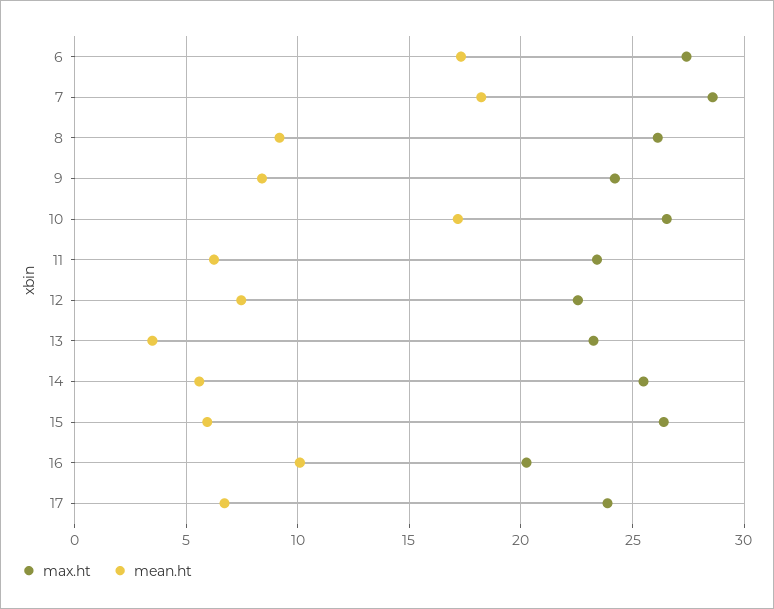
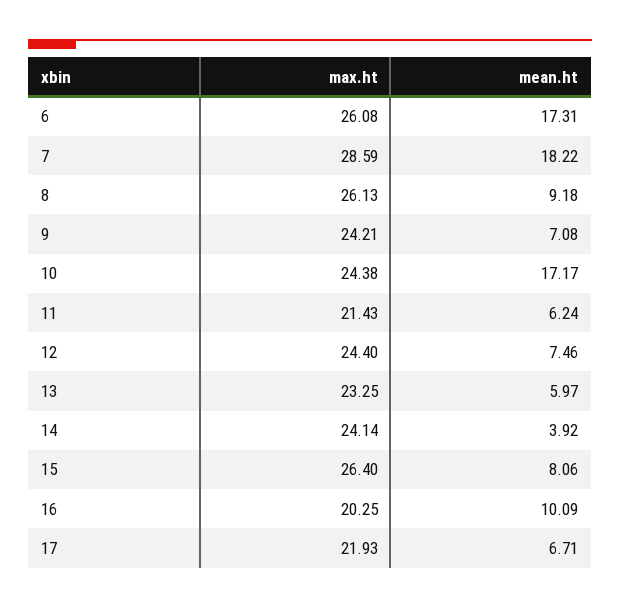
max.ht, 6: 27.5 -> 26.08
mean.ht, 9: 8.5 -> 7.08
max.ht, 10: 26.5 -> 24.38
max.ht, 11: 23.5 -> 21.43
max.ht, 12: 22.5 -> 24.4
mean.ht, 13: 3.5 -> 5.97
max.ht, 14: 25.5 -> 24.14
mean.ht, 14: 5.5 -> 3.92
mean.ht, 15: 6 -> 8.06
max.ht, 17: 24 -> 21.93

